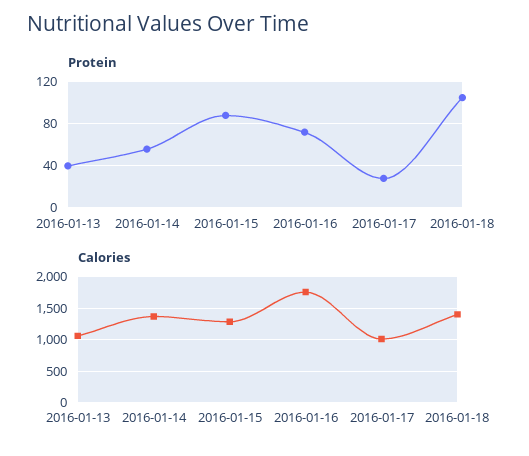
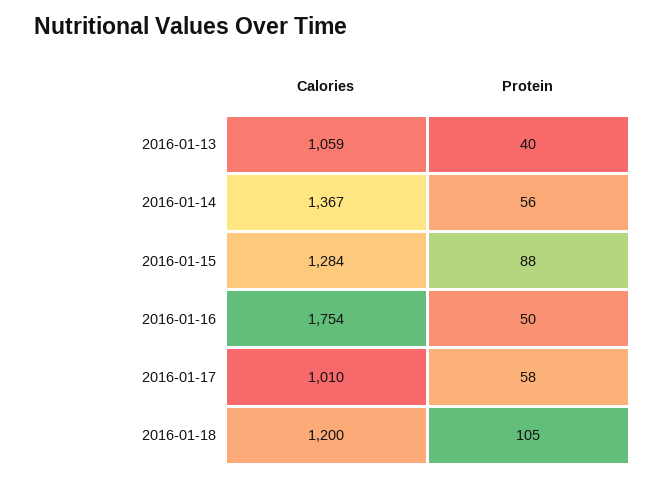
Protein, 2016-01-16: 70 -> 50
Protein, 2016-01-17: 30 -> 58
Calories, 2016-01-18: 1400 -> 1200

